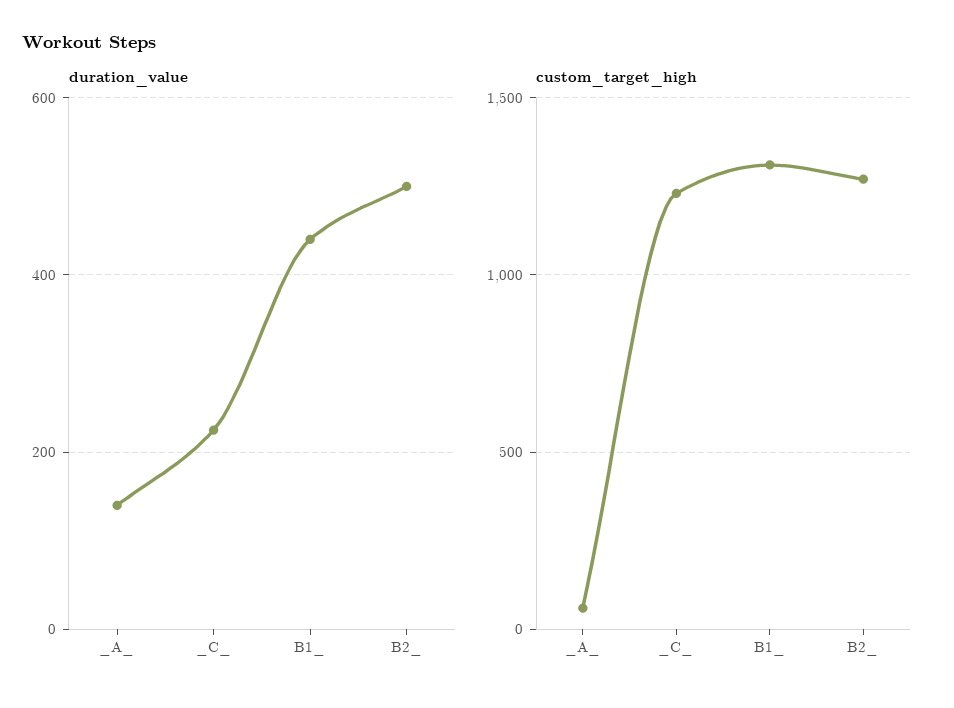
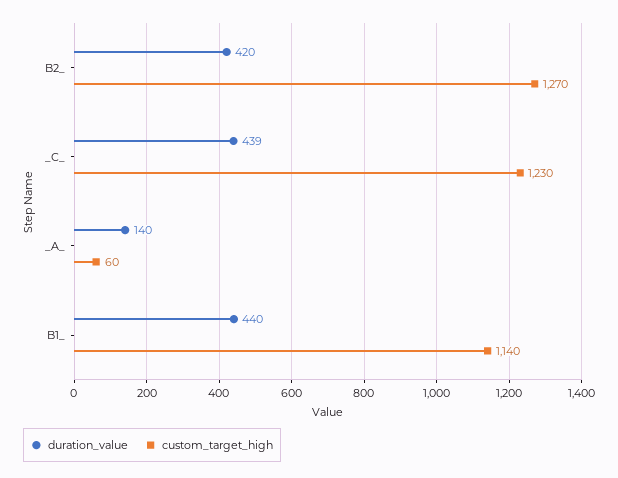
duration_value, _C_: 220 -> 439
duration_value, B2_: 500 -> 420
custom_target_high, B1_: 1300 -> 1140

